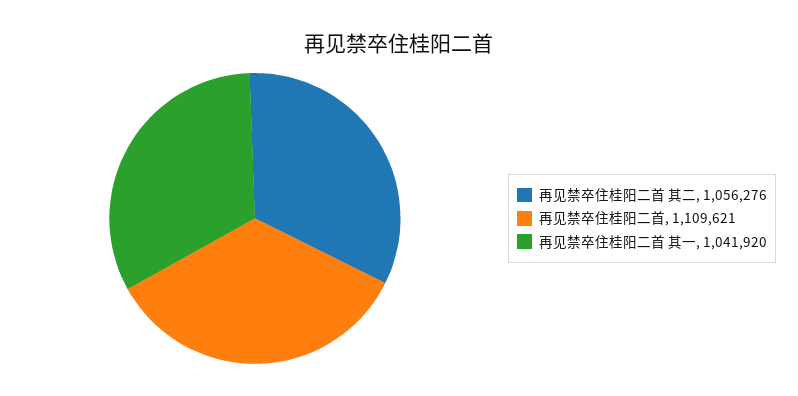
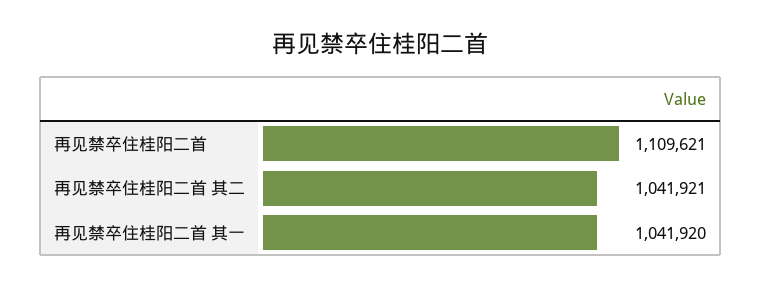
再见禁卒住桂阳二首 其二: 1056276 -> 1041921

